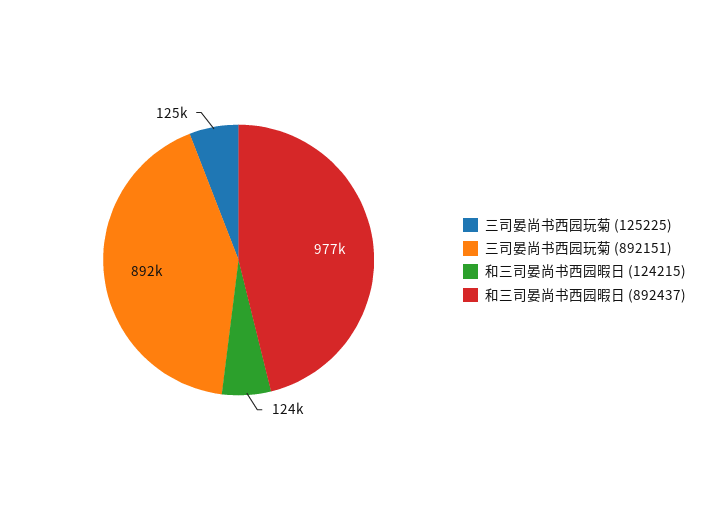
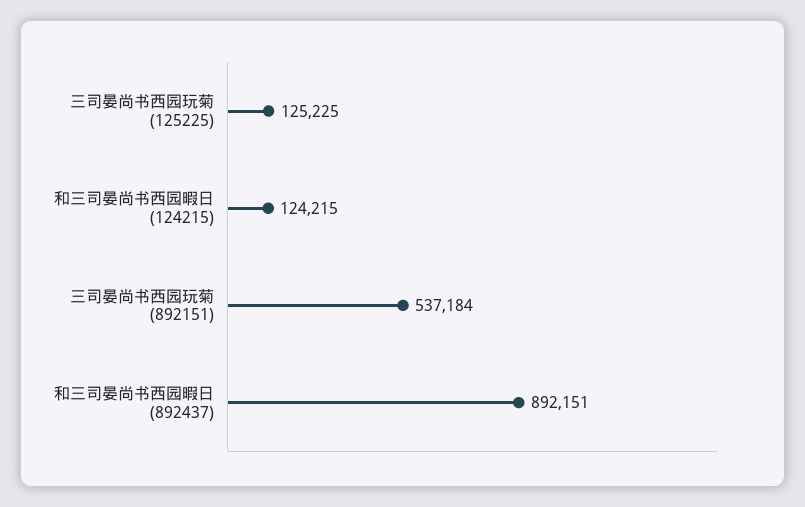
三司晏尚书西园玩菊 (892151): 892000 -> 537184
和三司晏尚书西园暇日 (892437): 977000 -> 892151

